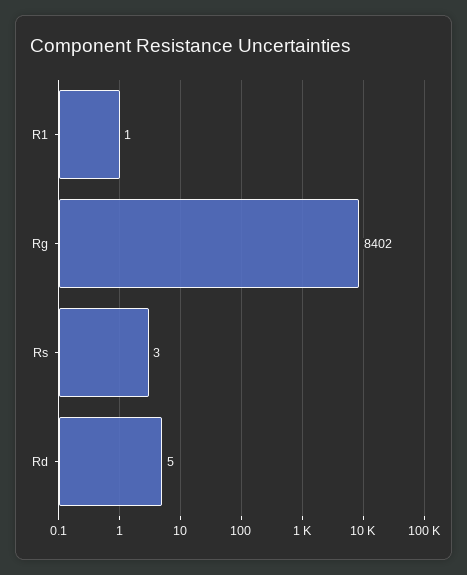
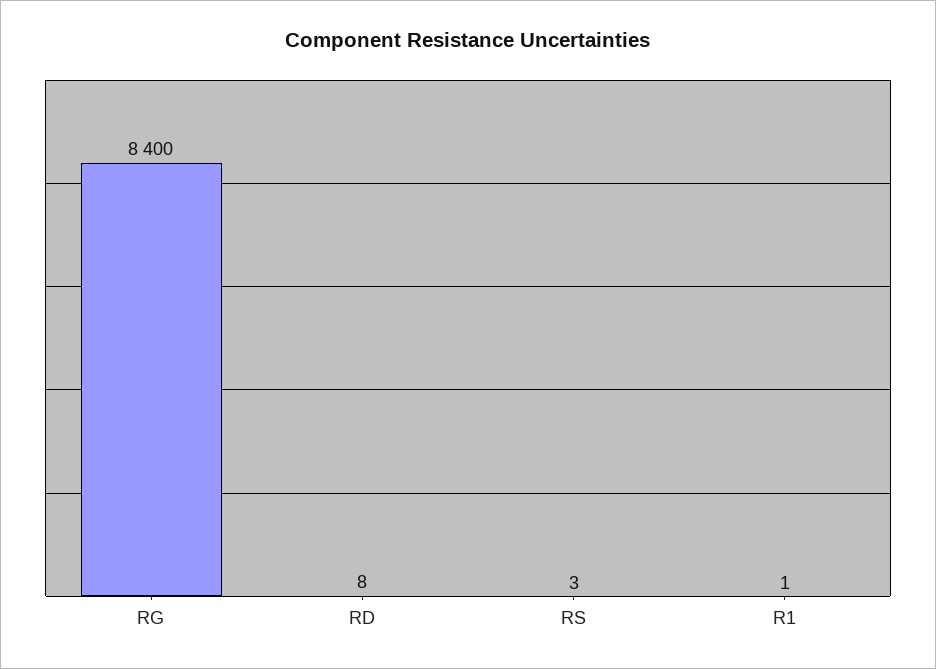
Rg: 8402 -> 8400
Rd: 5 -> 8

